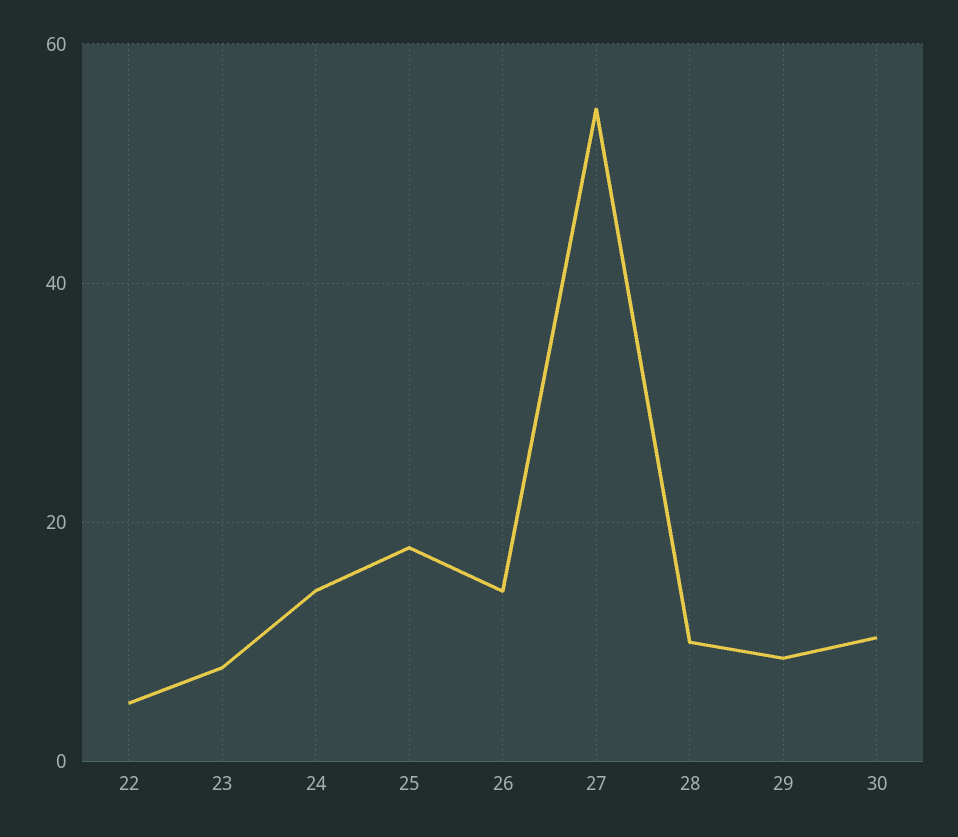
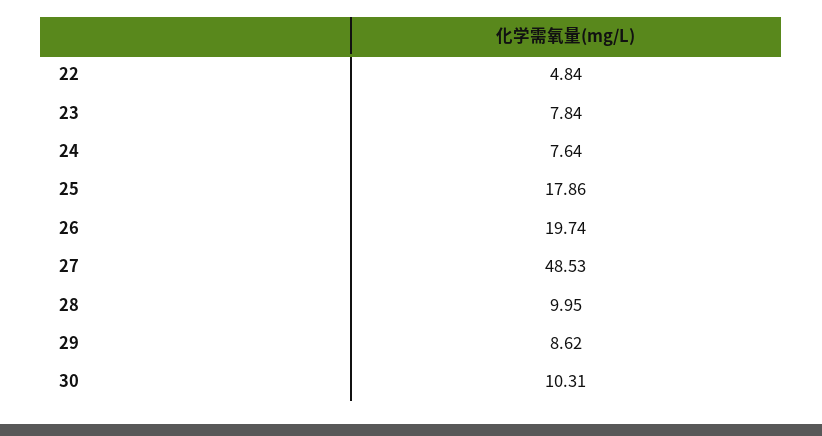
24: 14 -> 7.64
26: 14 -> 19.74
27: 54 -> 48.53

